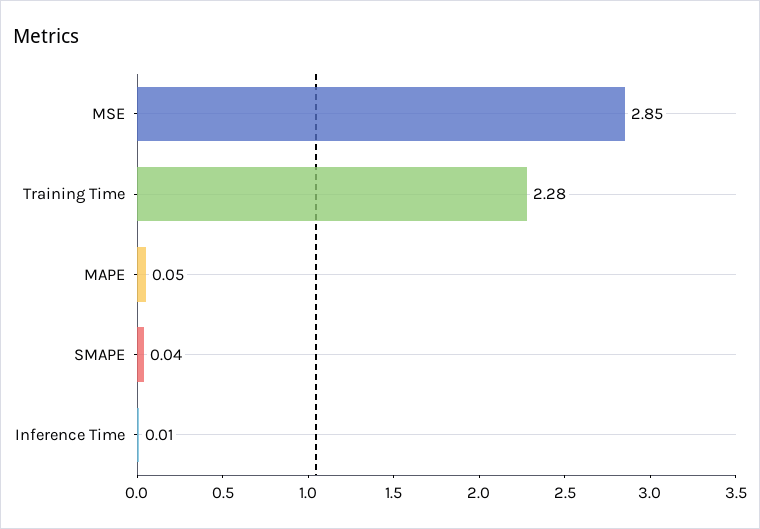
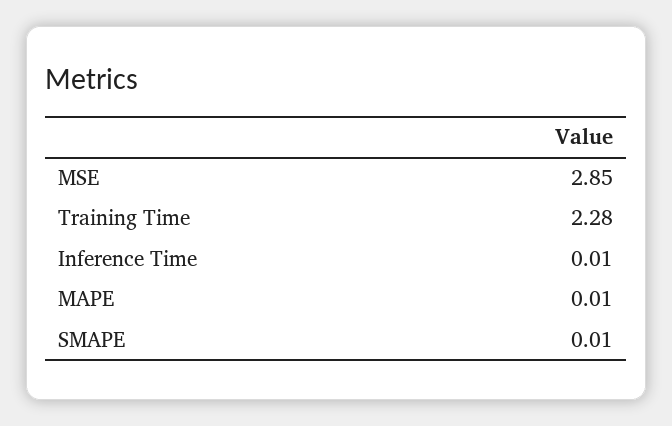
MAPE: 0.05 -> 0.01
SMAPE: 0.04 -> 0.01

